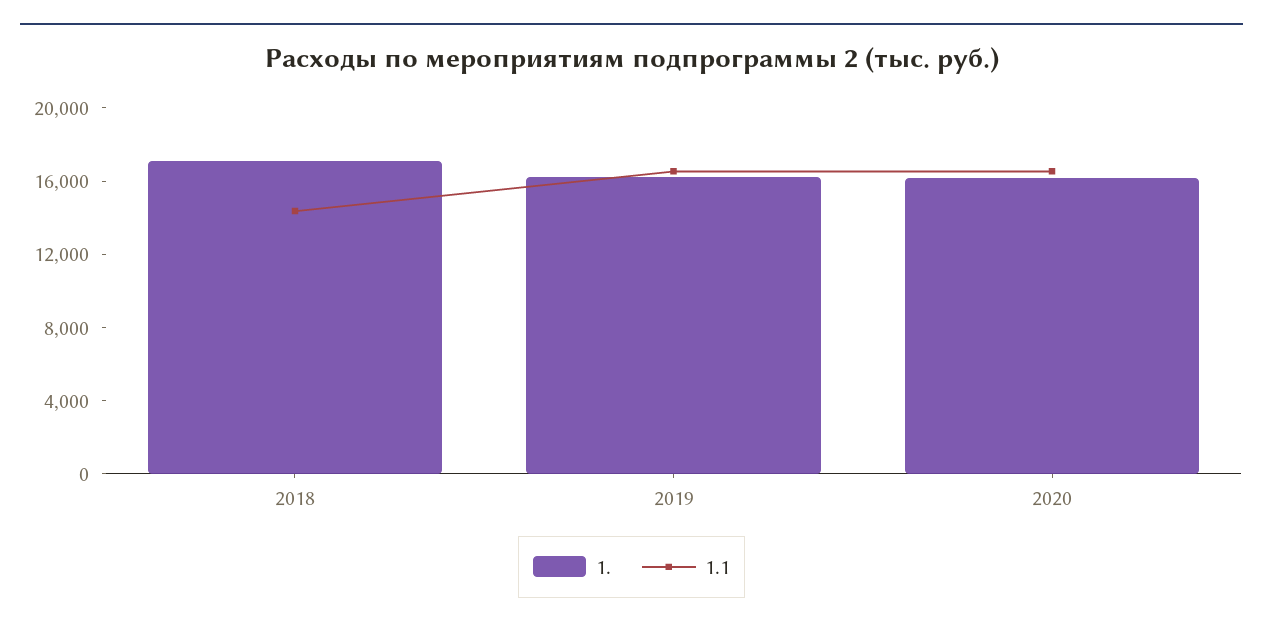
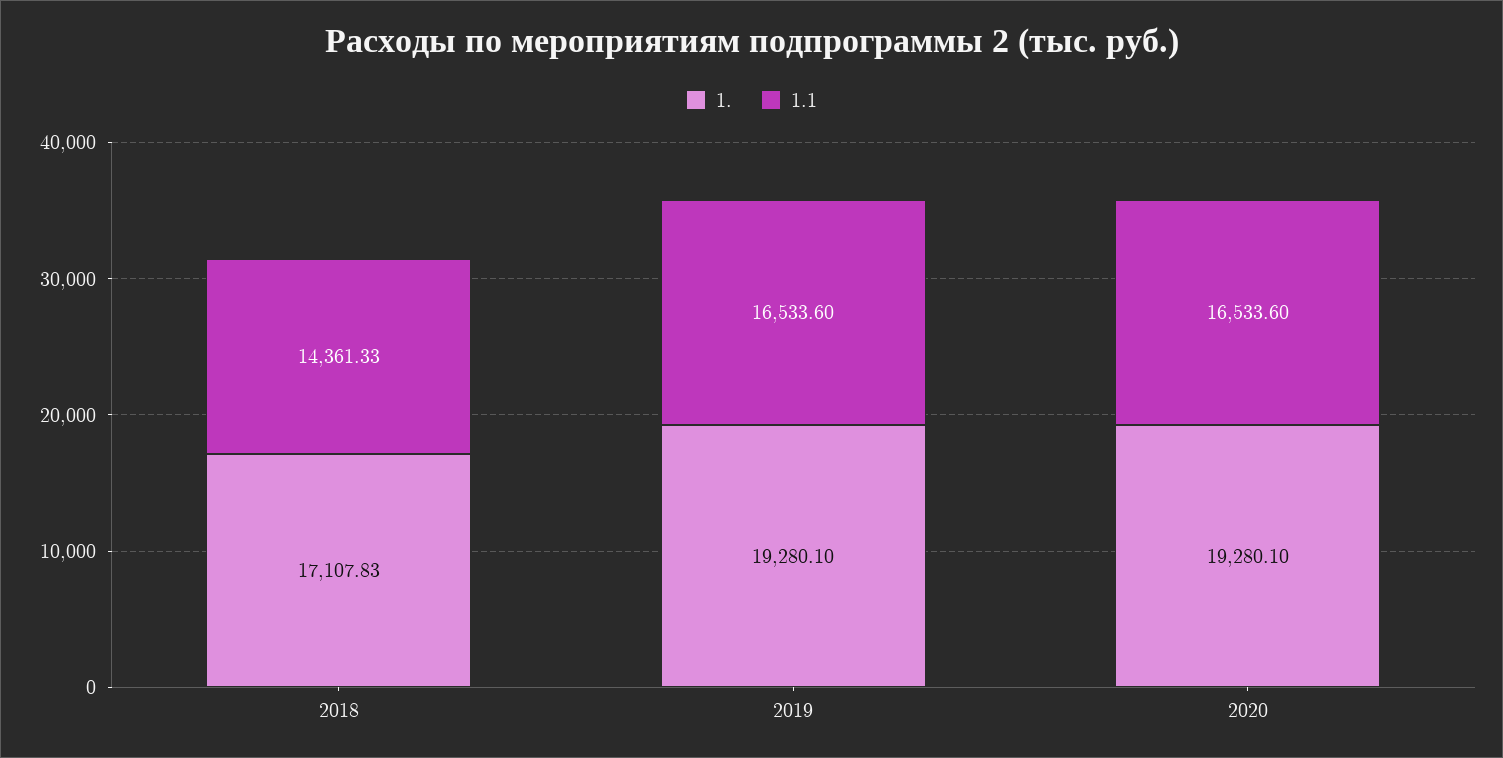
1., 2019: 16000 -> 19280.1
1., 2020: 16000 -> 19280.1

